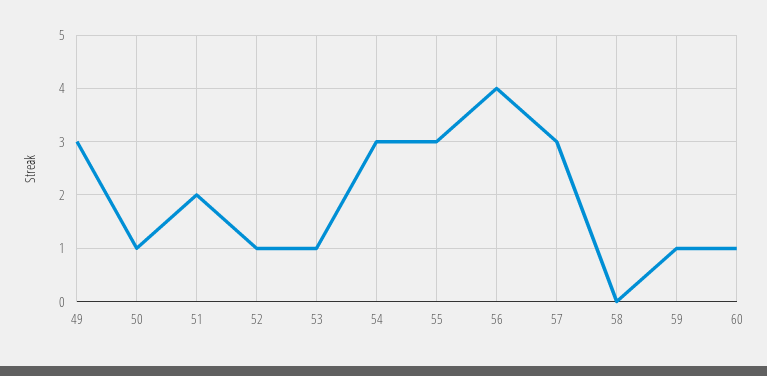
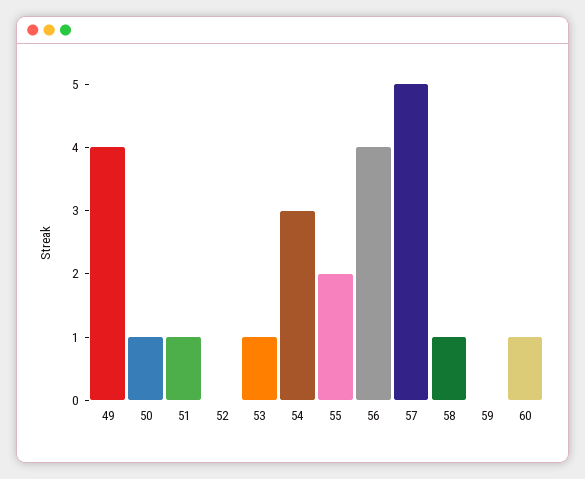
49: 3 -> 4
51: 2 -> 1
52: 1 -> 0
55: 3 -> 2
57: 3 -> 5
58: 0 -> 1
59: 1 -> 0

